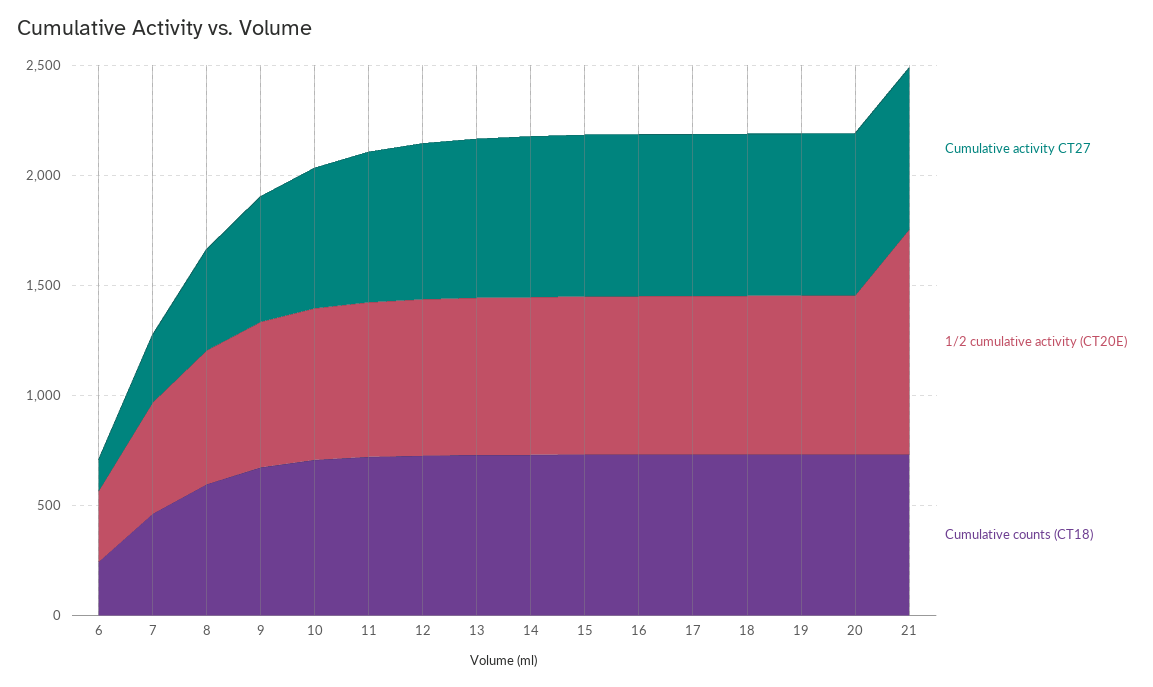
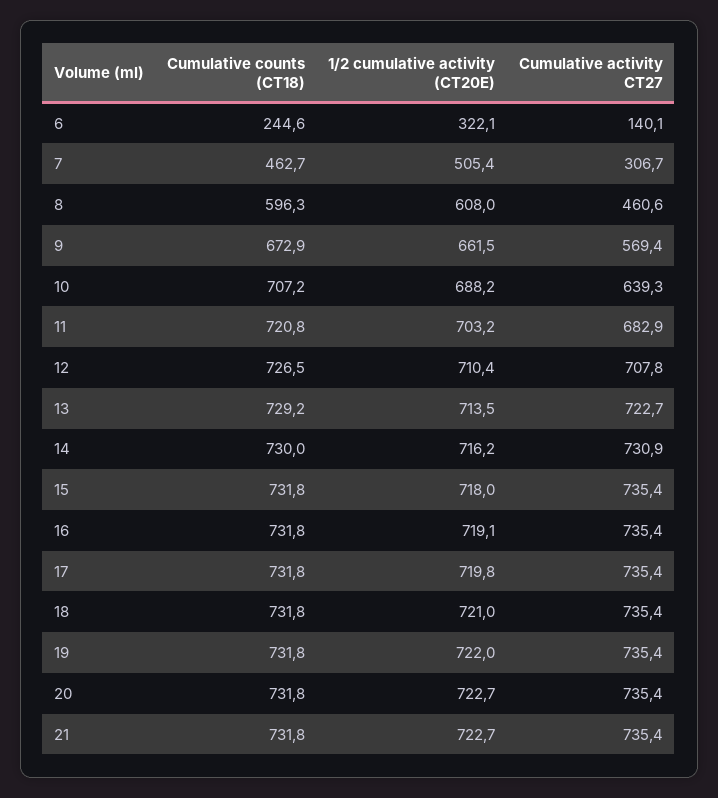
1/2 cumulative activity (CT20E), 21: 1000 -> 722.7

